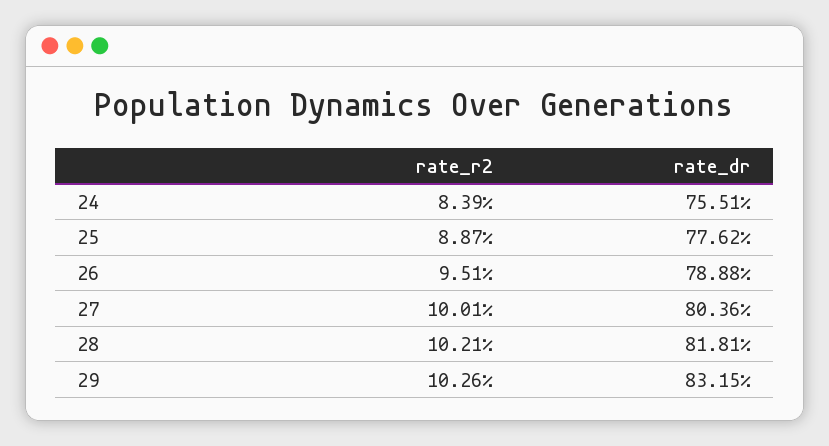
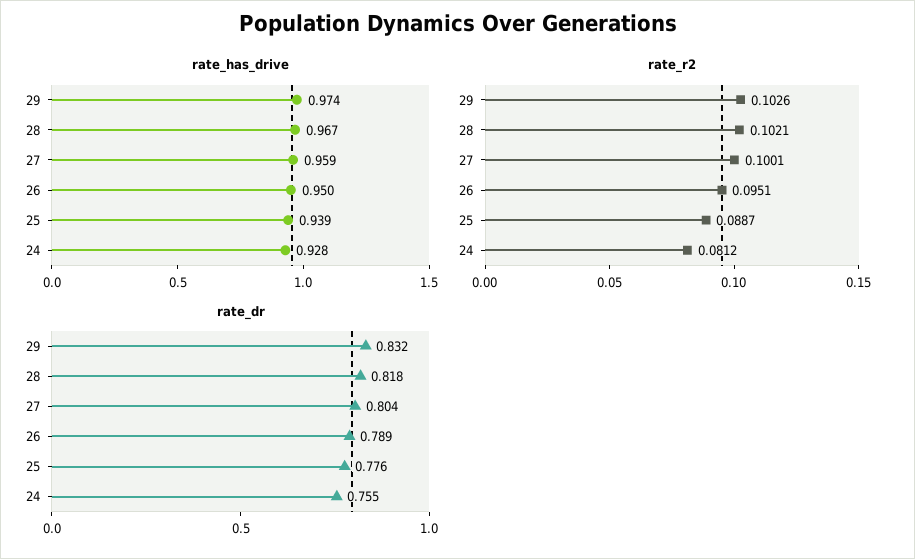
rate_r2, 24: 0.0839 -> 0.0812
rate_has_drive, 29: none -> 0.974
rate_has_drive, 28: none -> 0.967
rate_has_drive, 27: none -> 0.959
rate_has_drive, 26: none -> 0.95
rate_has_drive, 25: none -> 0.939
rate_has_drive, 24: none -> 0.928

